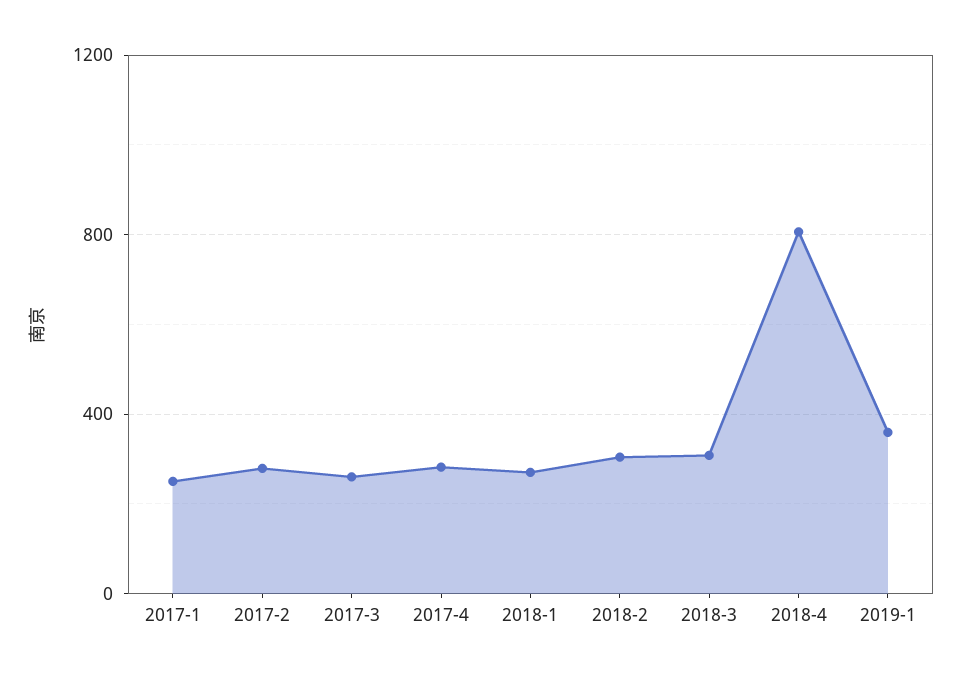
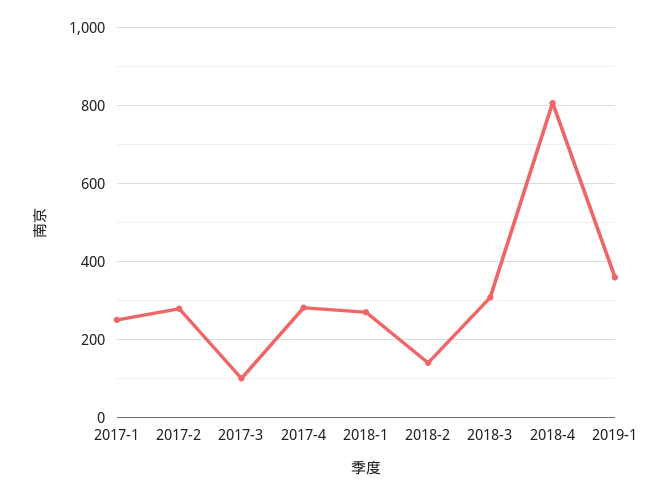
2017-3: 250 -> 100
2018-2: 300 -> 140

